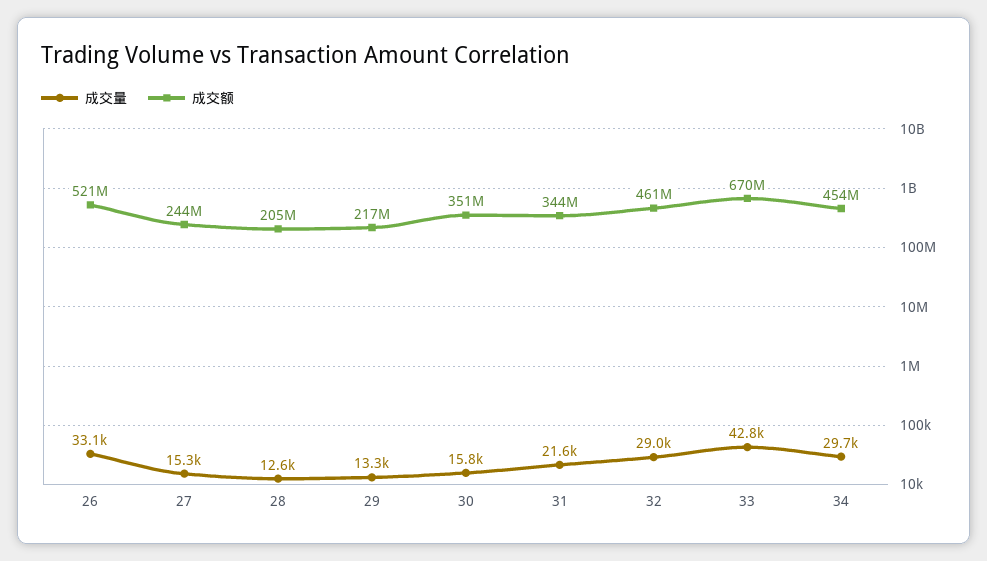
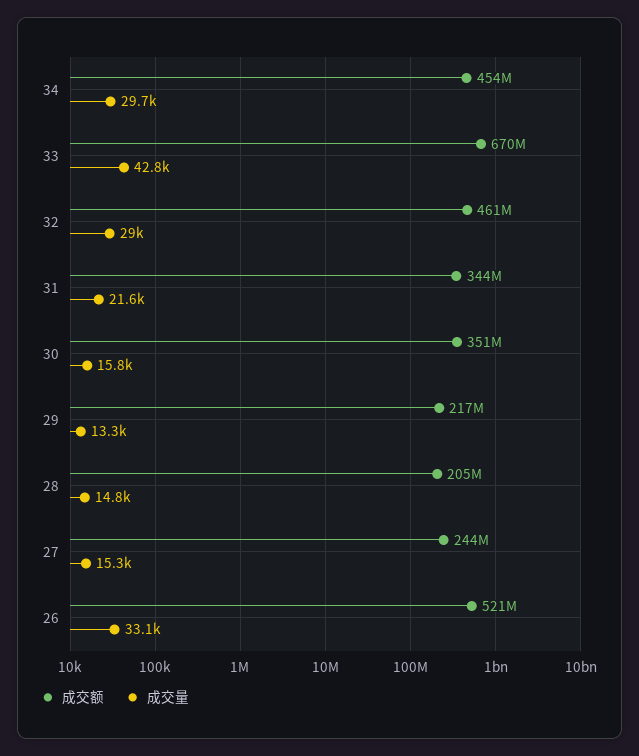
成交量, 28: 12600 -> 14800

